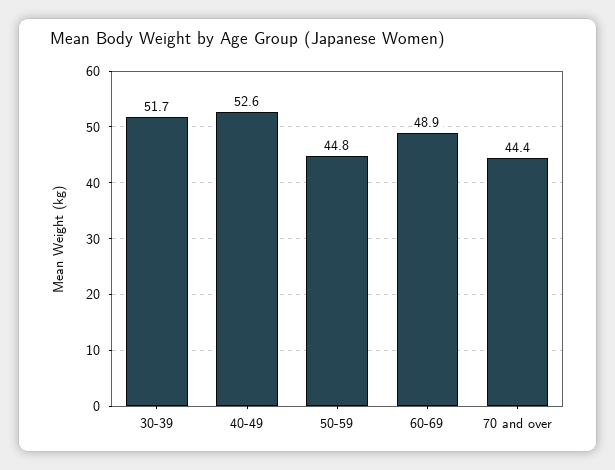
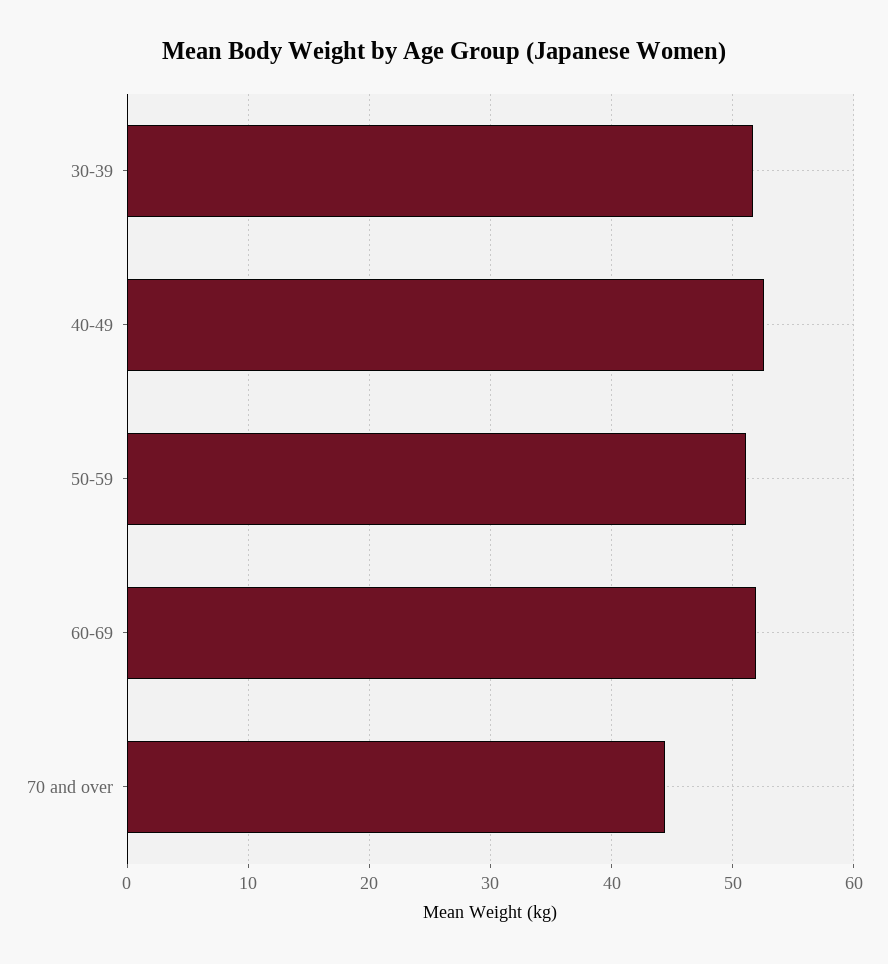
50-59: 44.8 -> 51
60-69: 48.9 -> 52

